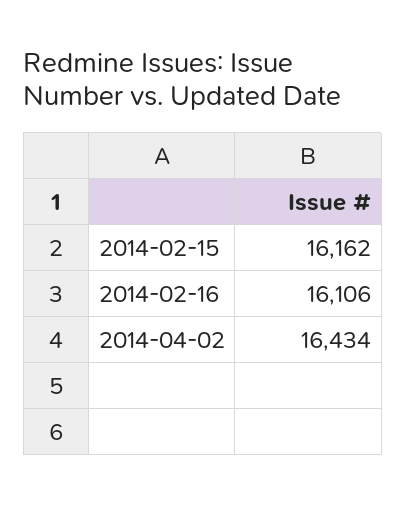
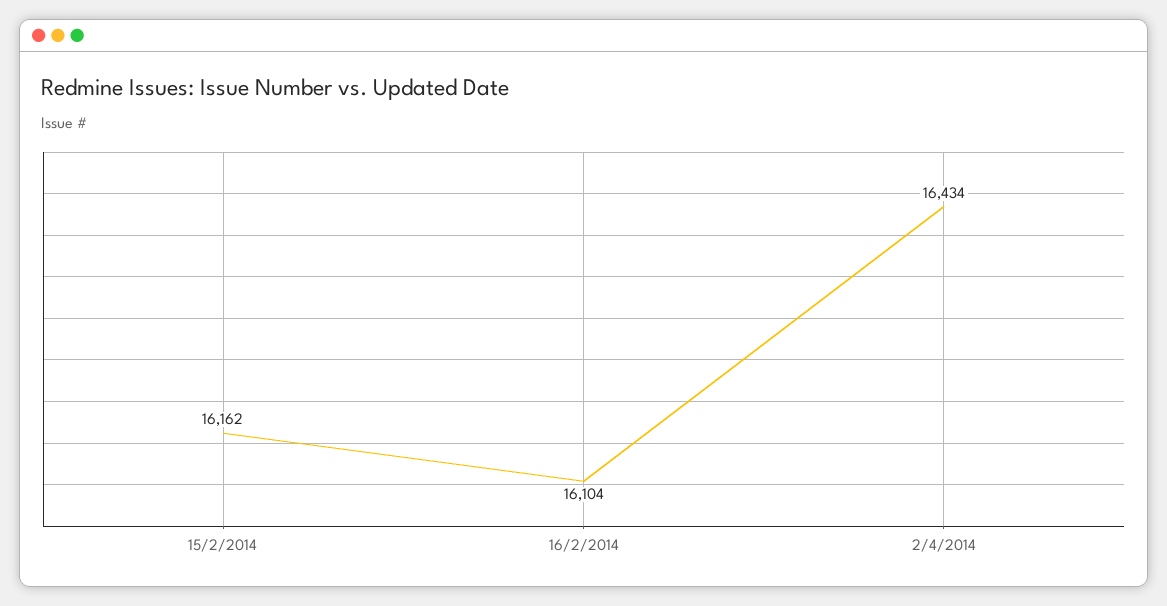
2014-02-16: 16106 -> 16104

